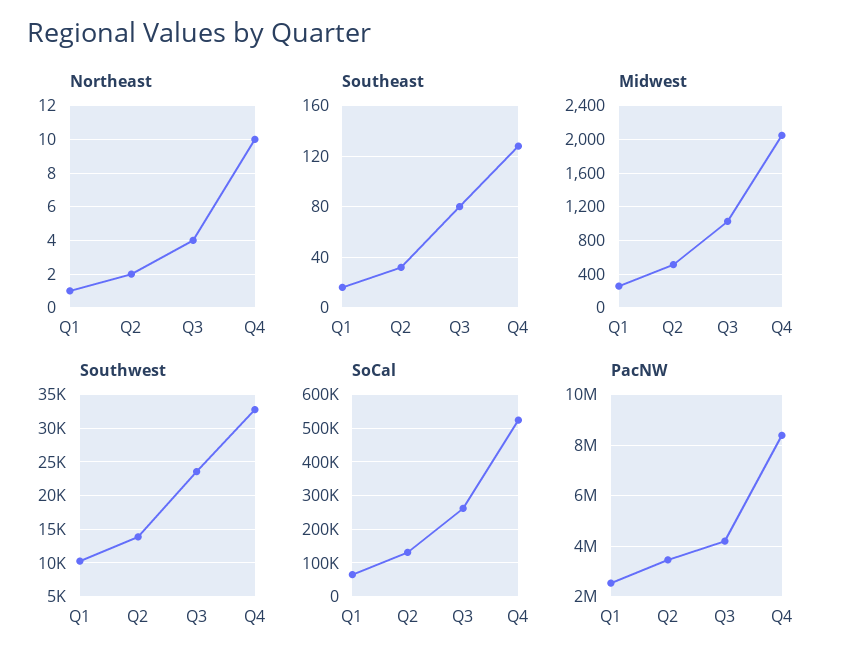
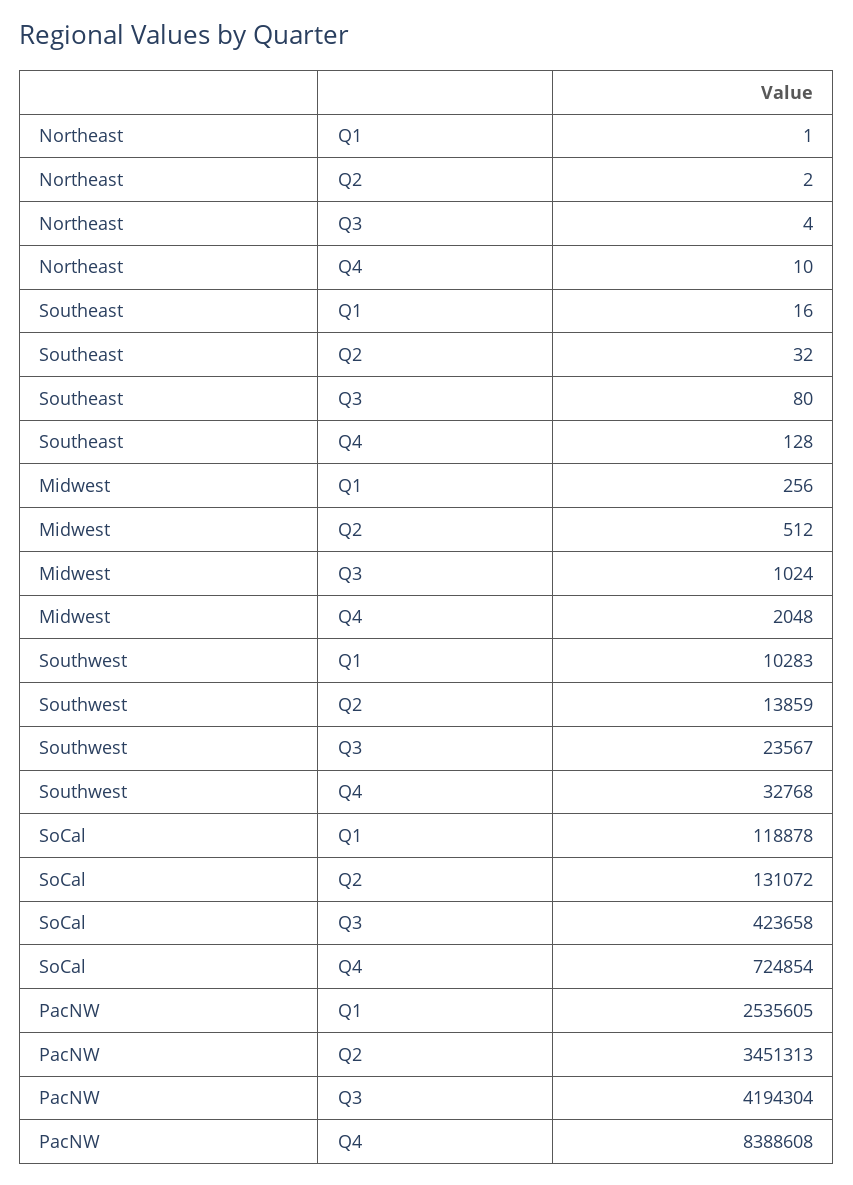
SoCal, Q1: 60000 -> 118878
SoCal, Q3: 260000 -> 423658
SoCal, Q4: 520000 -> 724854

